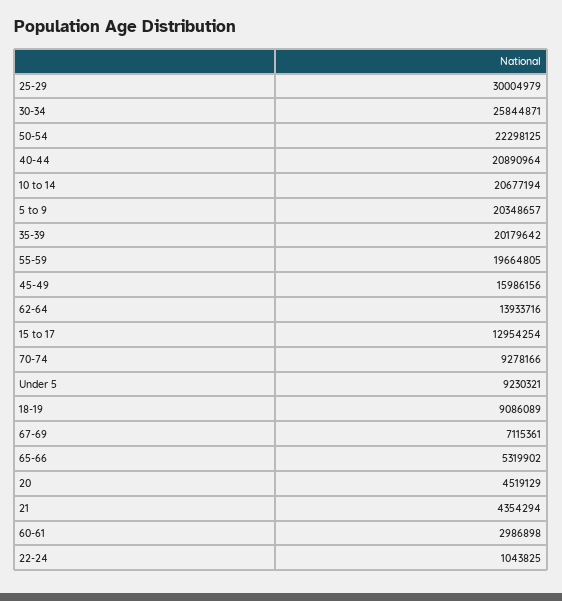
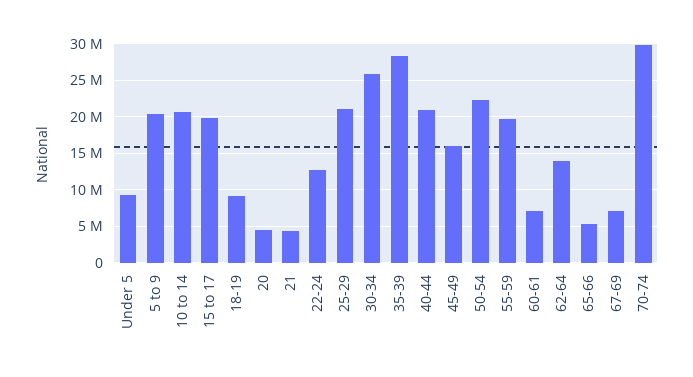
25-29: 30004979 -> 21000000
35-39: 20179642 -> 28000000
15 to 17: 12954254 -> 20000000
70-74: 9278166 -> 30000000
60-61: 2986898 -> 7000000
22-24: 1043825 -> 13000000

